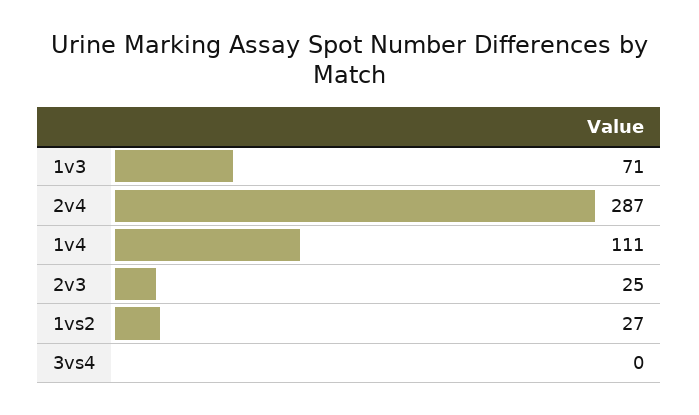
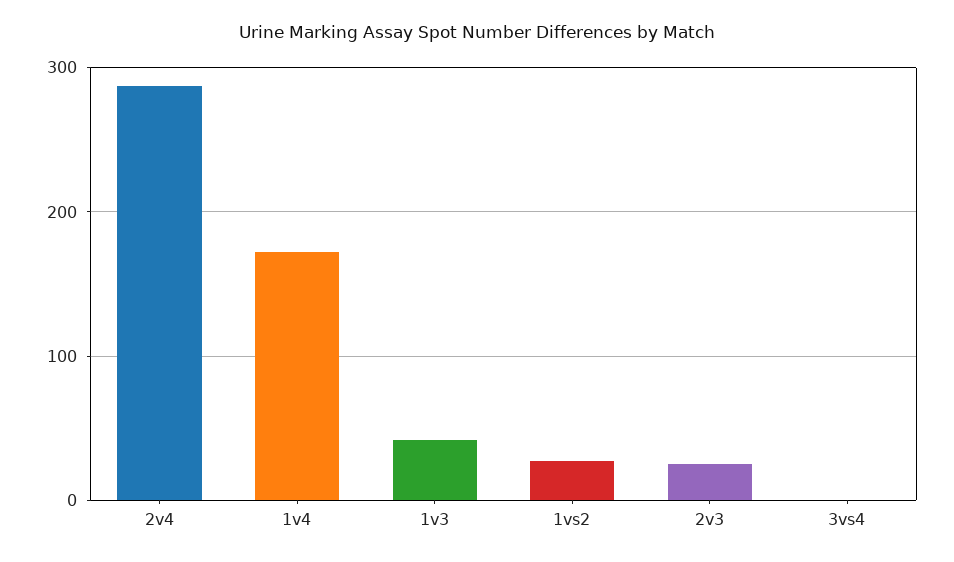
1v3: 71 -> 40
1v4: 111 -> 170

